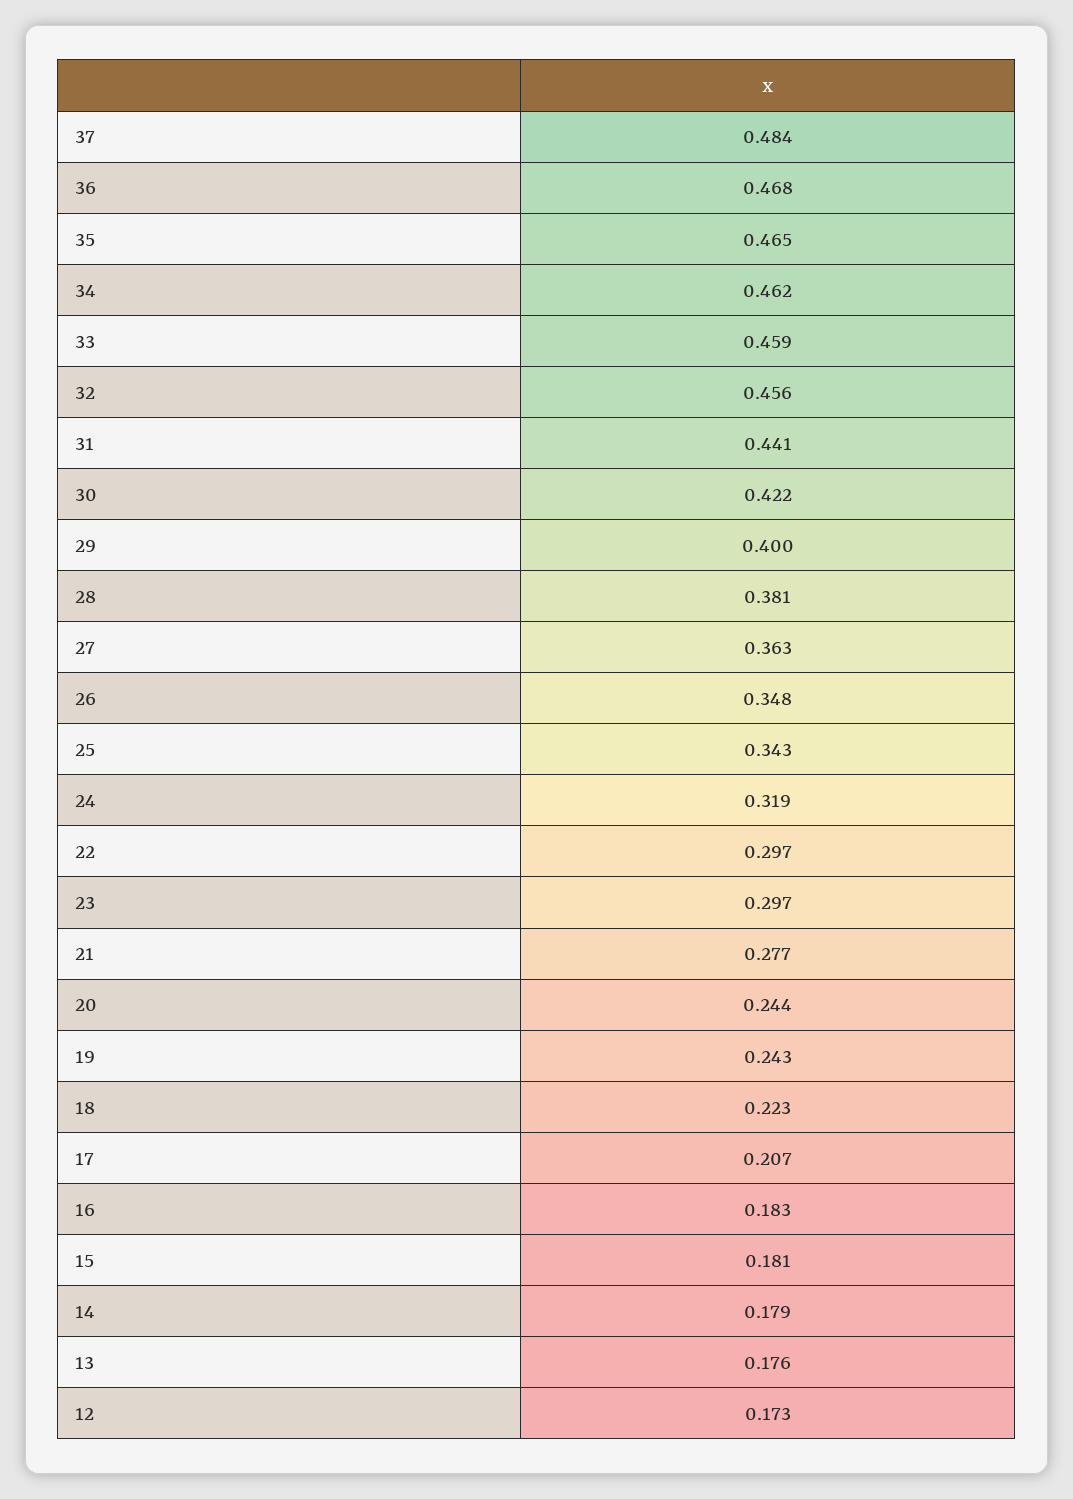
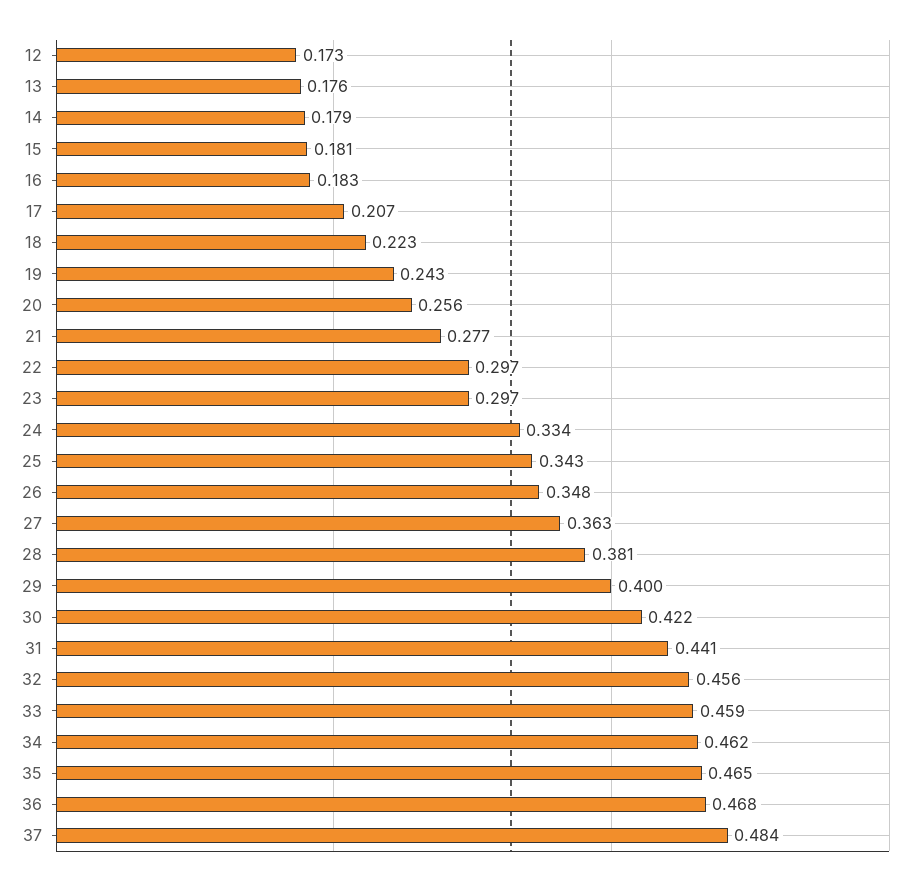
24: 0.319 -> 0.334
20: 0.244 -> 0.256

